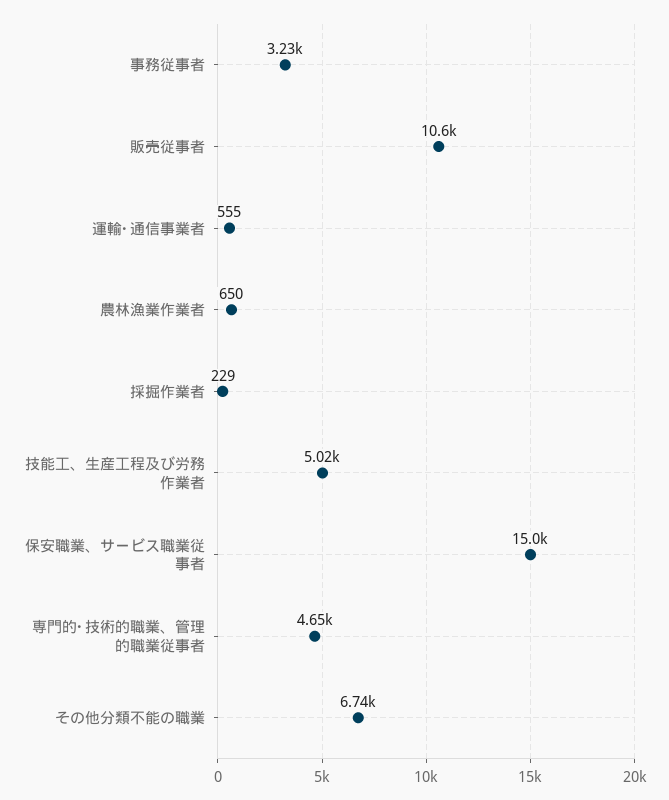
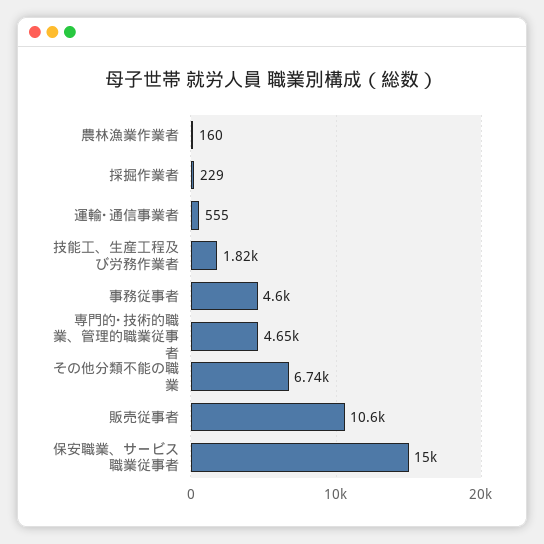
事務従事者: 3230 -> 4600
農林漁業作業者: 650 -> 160
技能工、生産工程及び労務作業者: 5020 -> 1820

